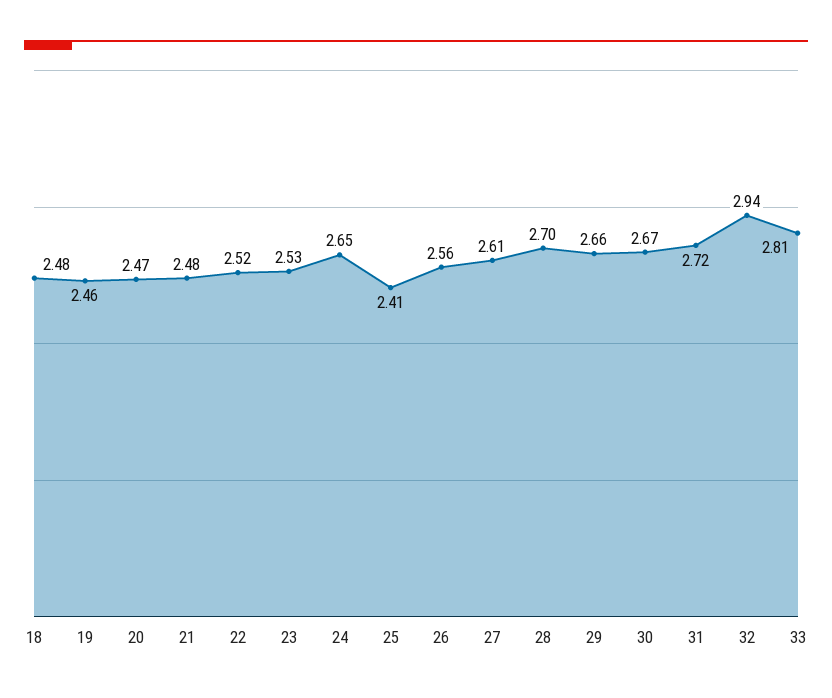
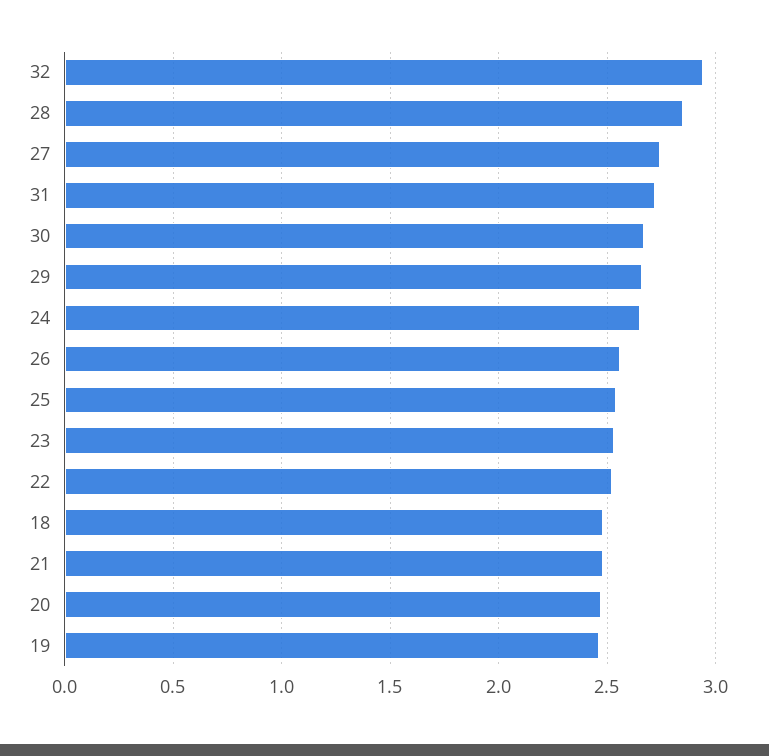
25: 2.41 -> 2.55
27: 2.61 -> 2.75
28: 2.7 -> 2.85
33: 2.81 -> none

